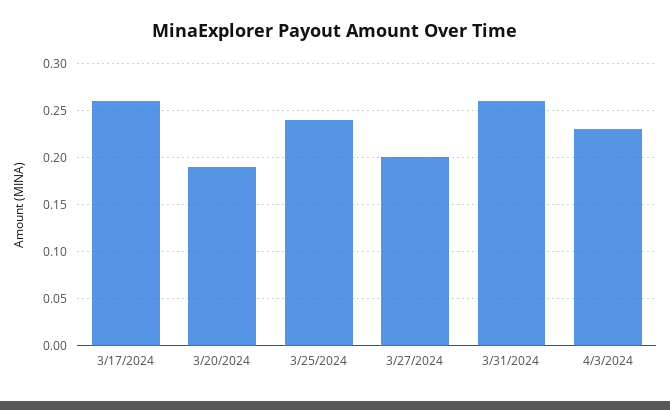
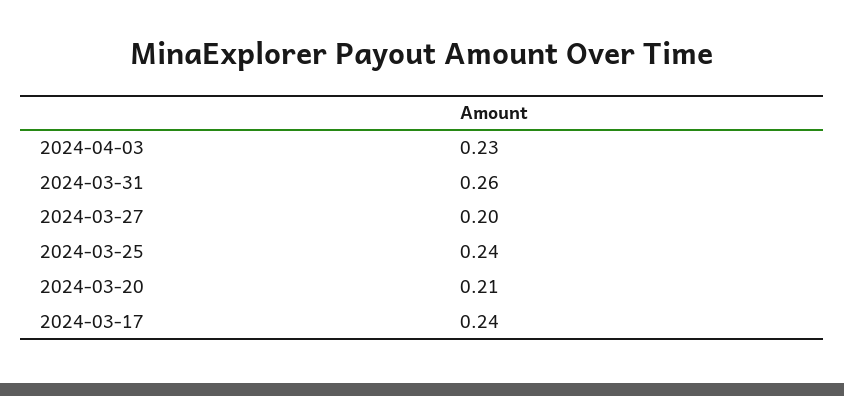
3/17/2024: 0.26 -> 0.24
3/20/2024: 0.19 -> 0.21

